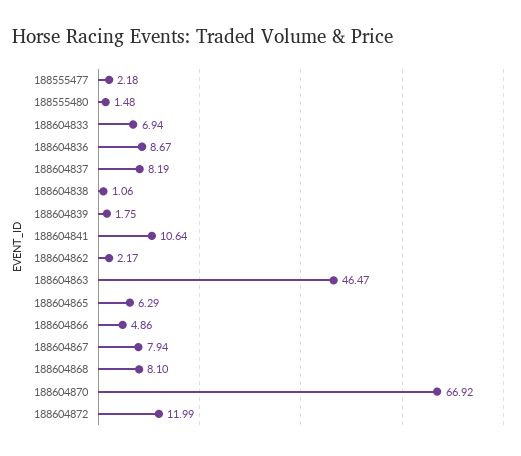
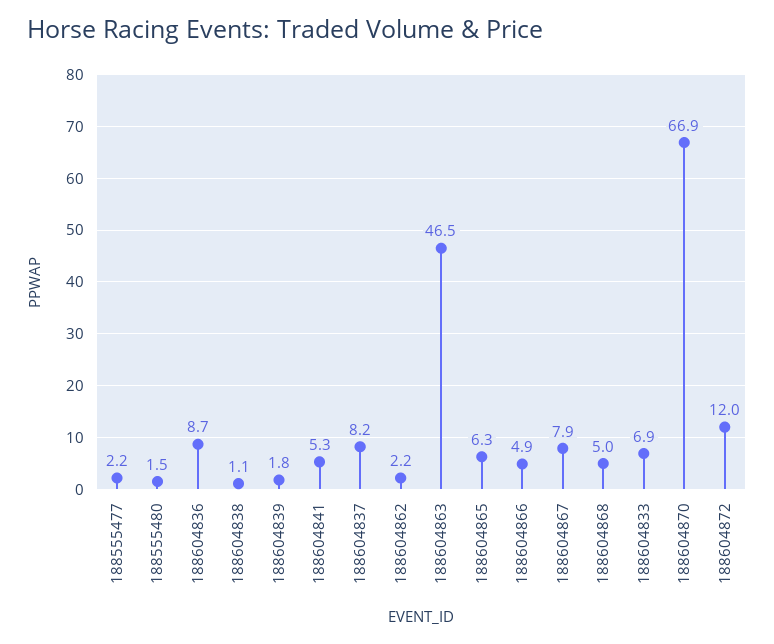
188604841: 10.64 -> 5.3
188604868: 8.1 -> 5

